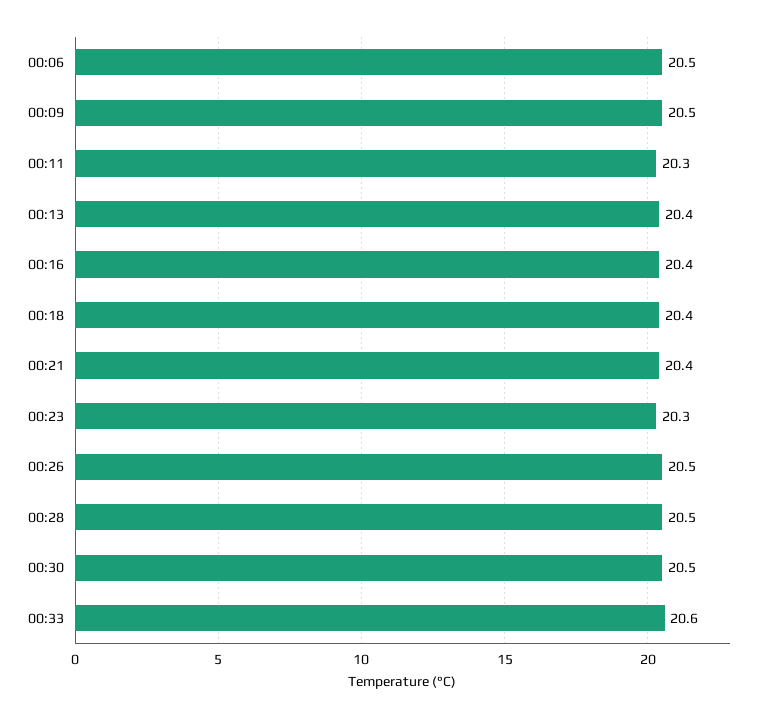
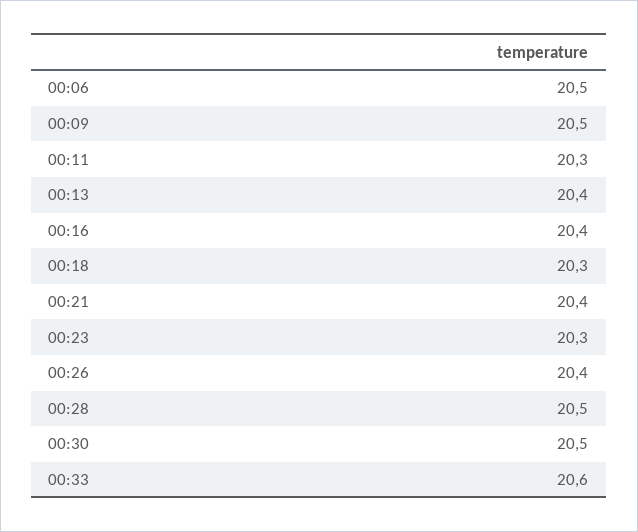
00:18: 20.4 -> 20.3
00:26: 20.5 -> 20.4

